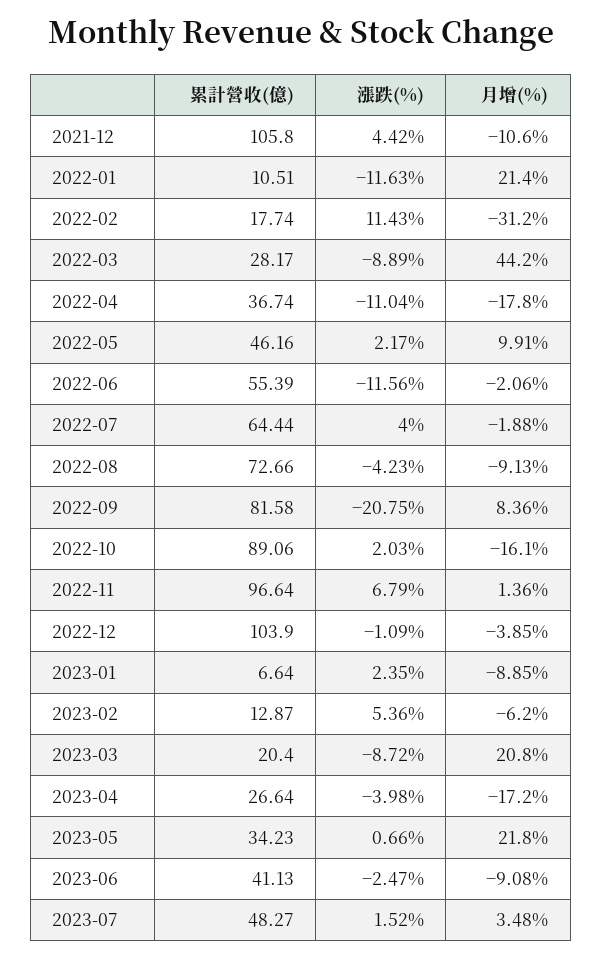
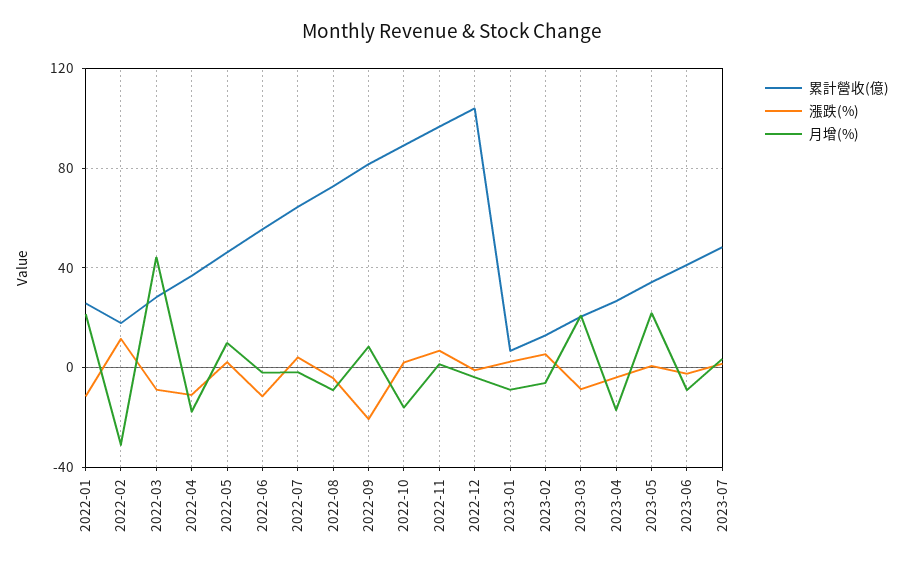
累計營收(億), 2021-12: 105.8 -> none
漲跌(%), 2021-12: 4.42 -> none
月增(%), 2021-12: -10.6 -> none
累計營收(億), 2022-01: 10.51 -> 25

